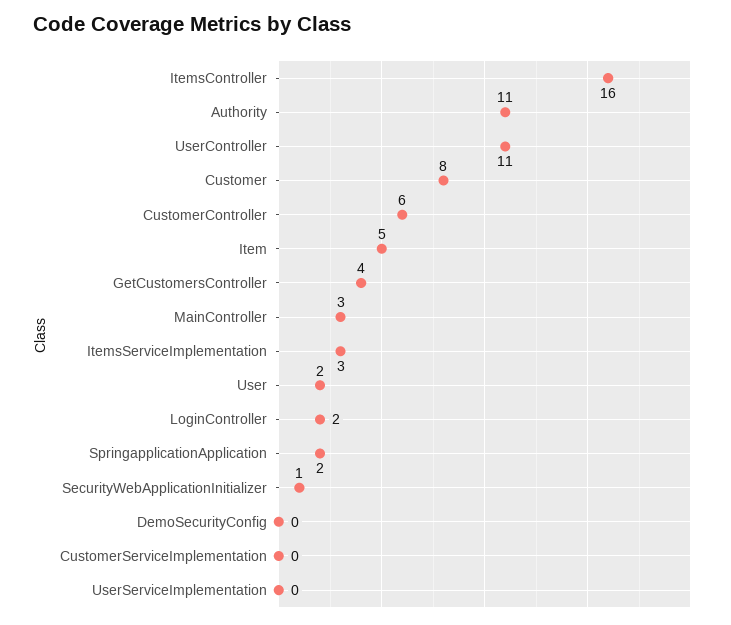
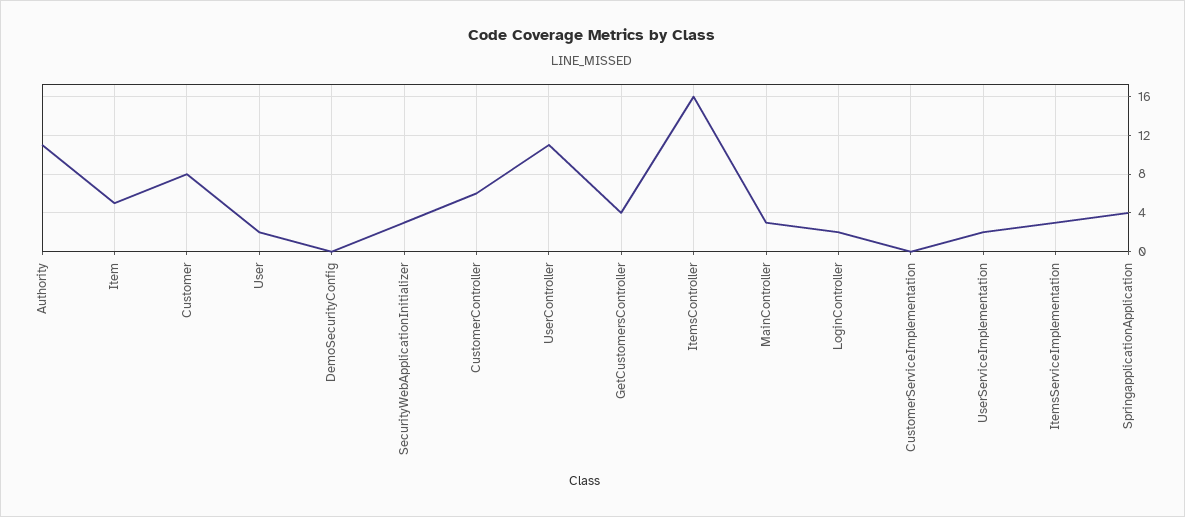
SpringapplicationApplication: 2 -> 4
SecurityWebApplicationInitializer: 1 -> 3
UserServiceImplementation: 0 -> 2

